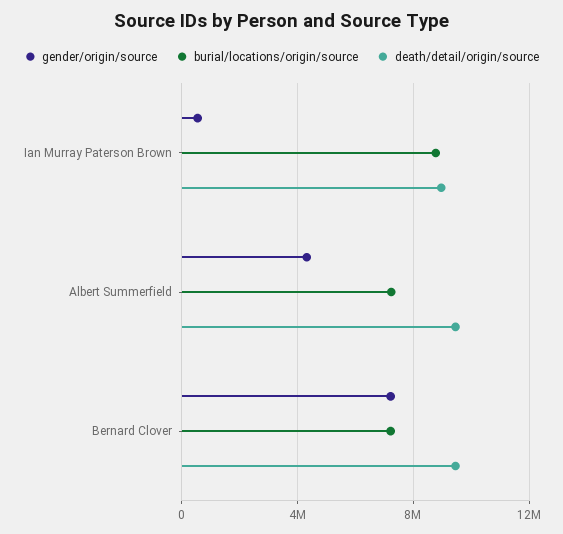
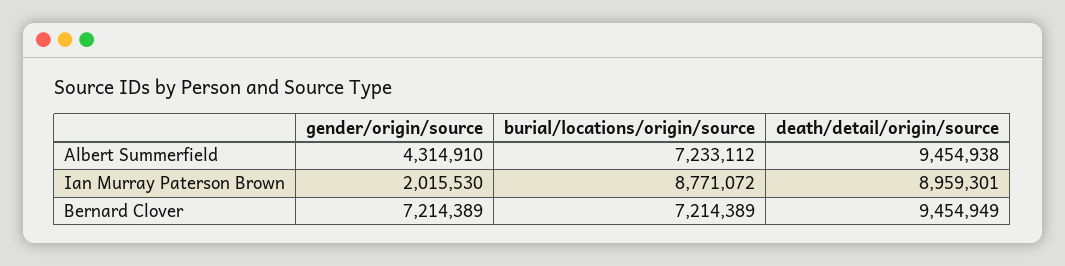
gender/origin/source, Ian Murray Paterson Brown: 500000 -> 2015530

